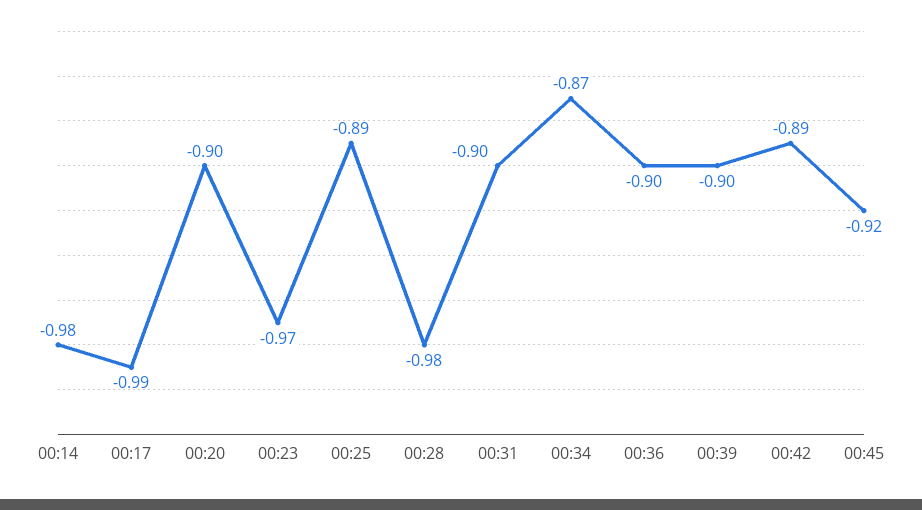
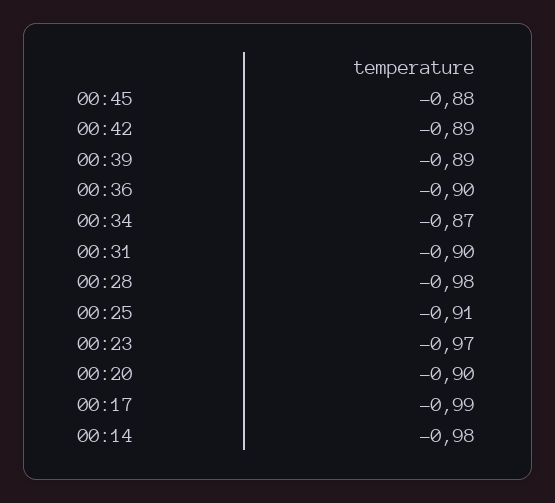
00:25: -0.89 -> -0.91
00:39: -0.9 -> -0.89
00:45: -0.92 -> -0.88

